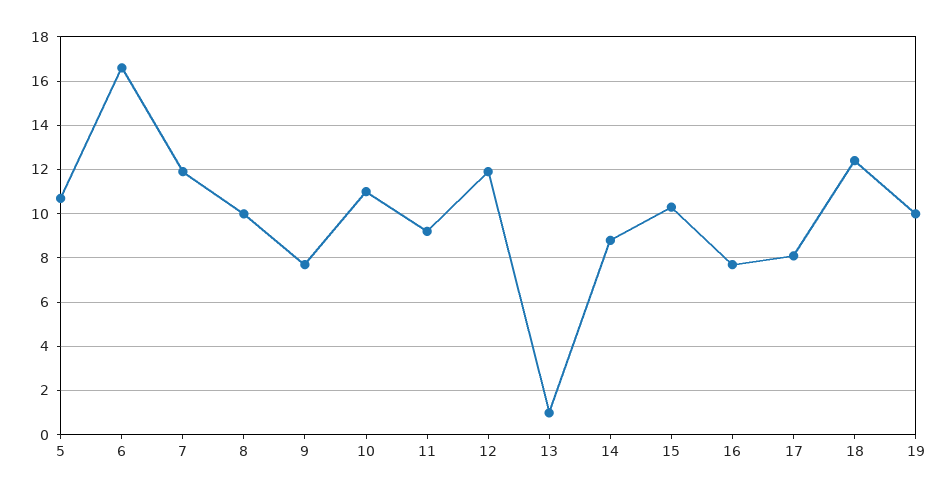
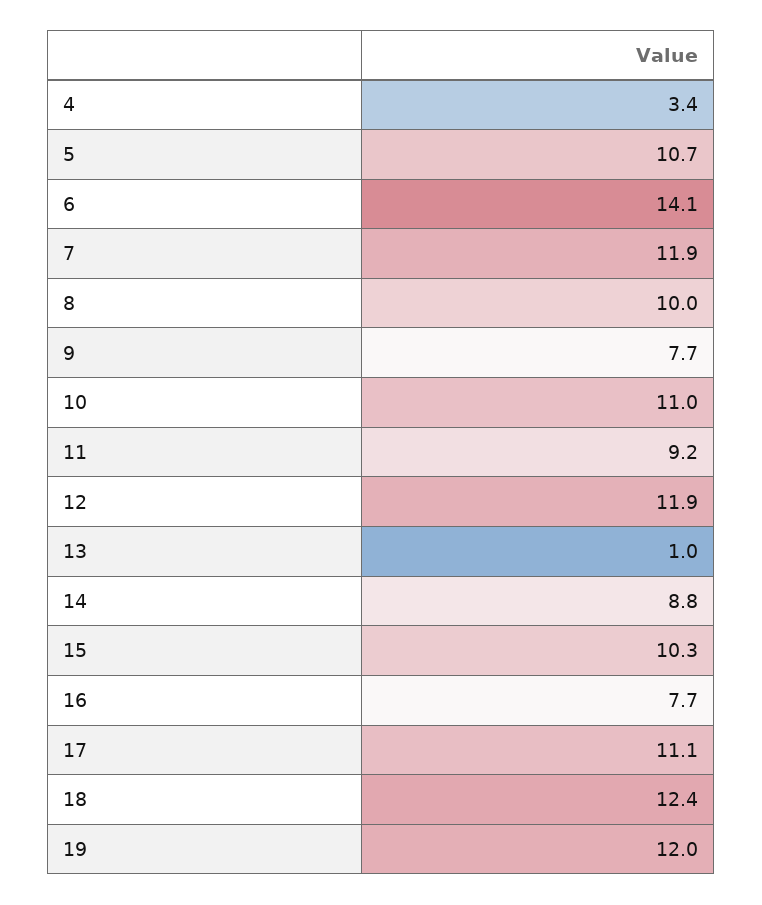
6: 16.5 -> 14.1
17: 8 -> 11.1
19: 10 -> 12
4: none -> 3.4

